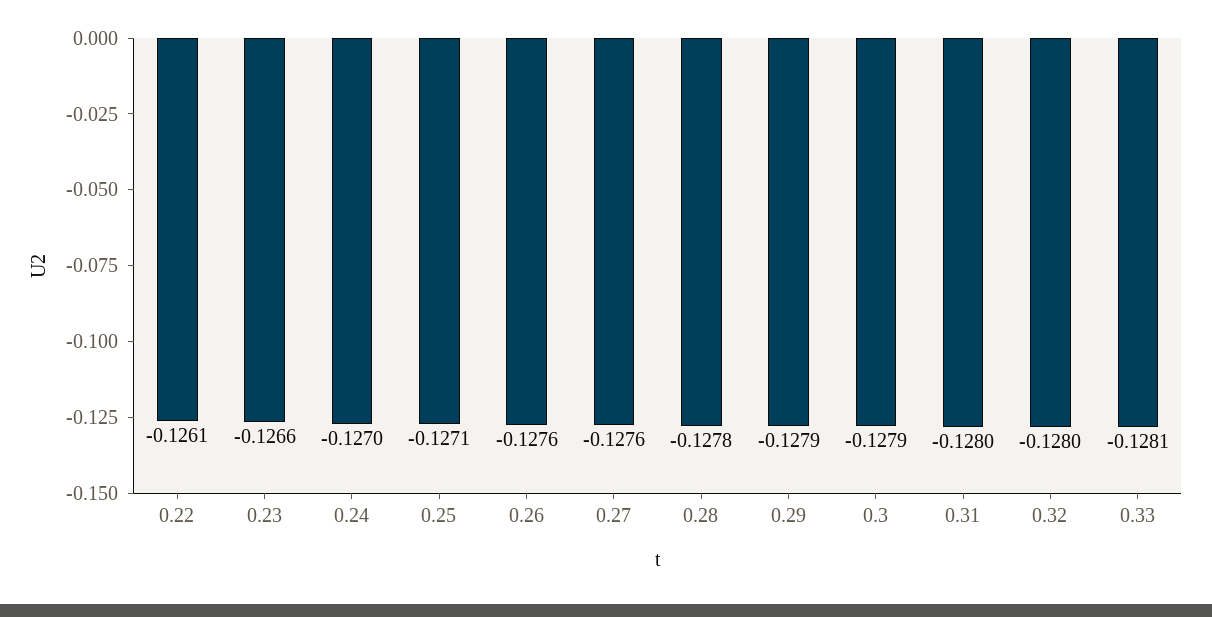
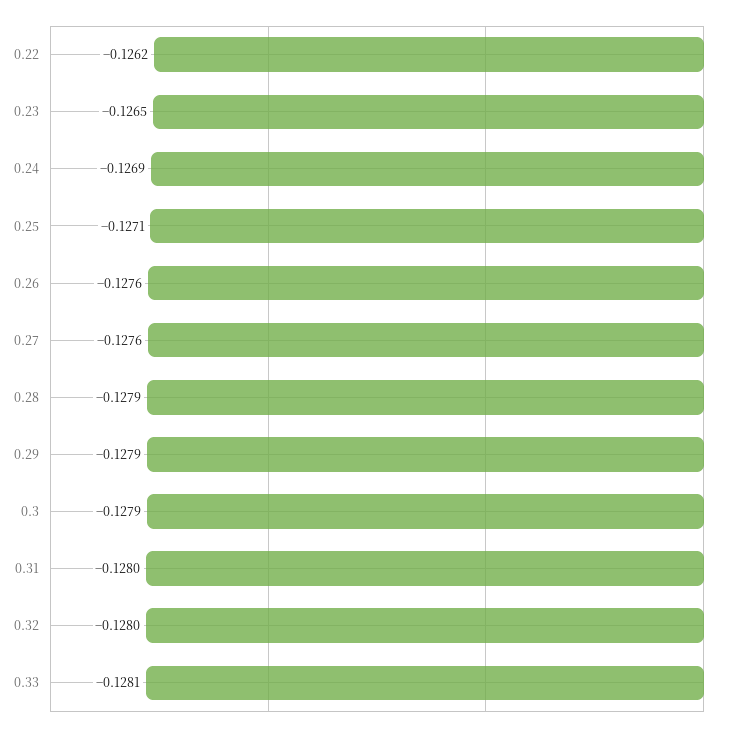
0.22: -0.1261 -> -0.1262
0.23: -0.1266 -> -0.1265
0.24: -0.127 -> -0.1269
0.28: -0.1278 -> -0.1279

